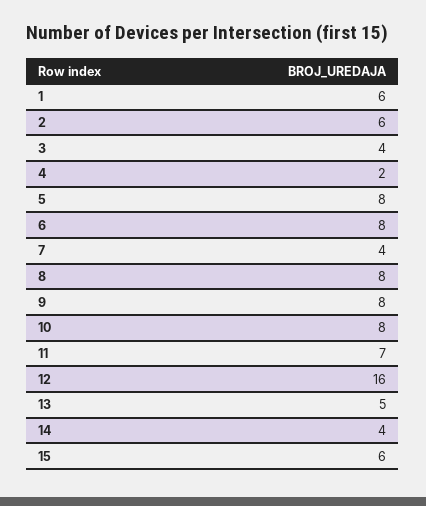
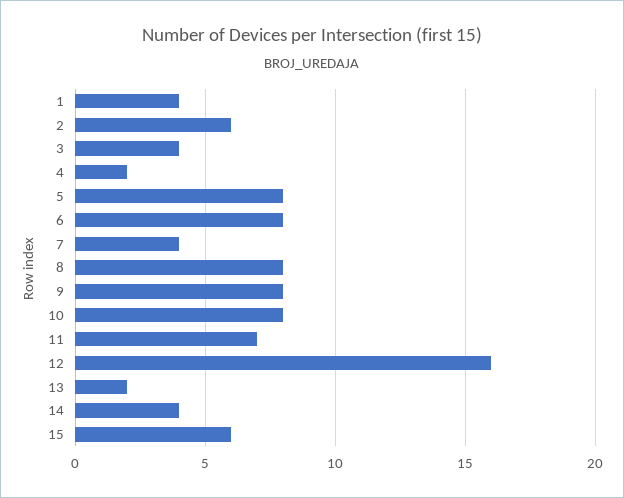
1: 6 -> 4
13: 5 -> 2

